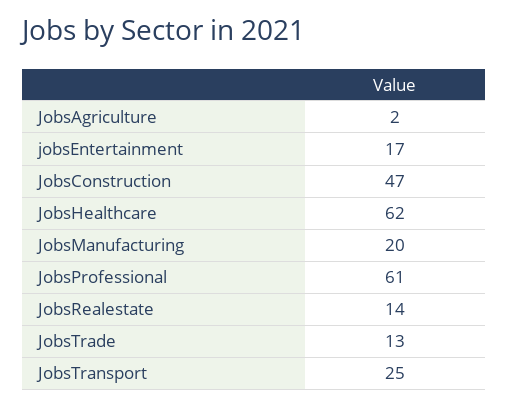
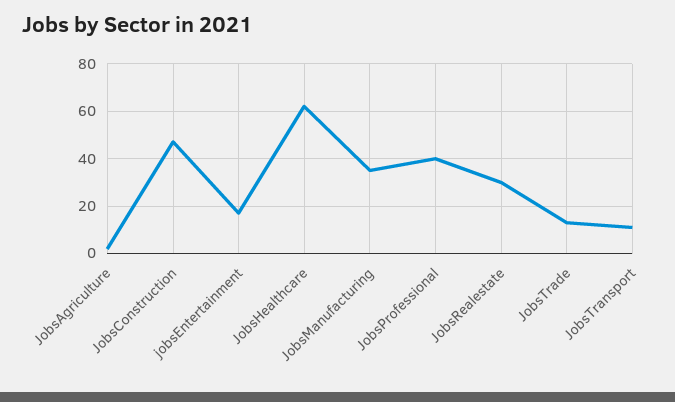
JobsManufacturing: 20 -> 35
JobsProfessional: 61 -> 40
JobsRealestate: 14 -> 30
JobsTransport: 25 -> 10

